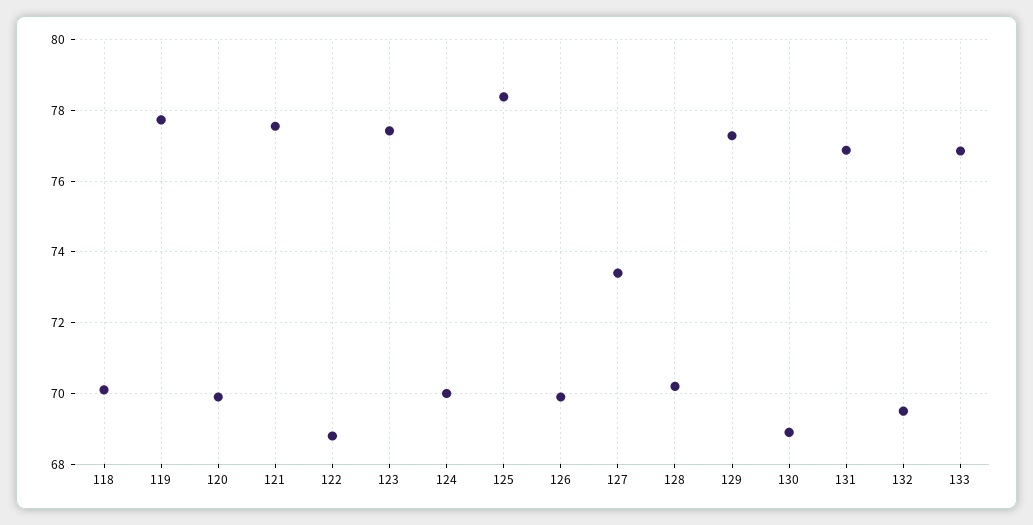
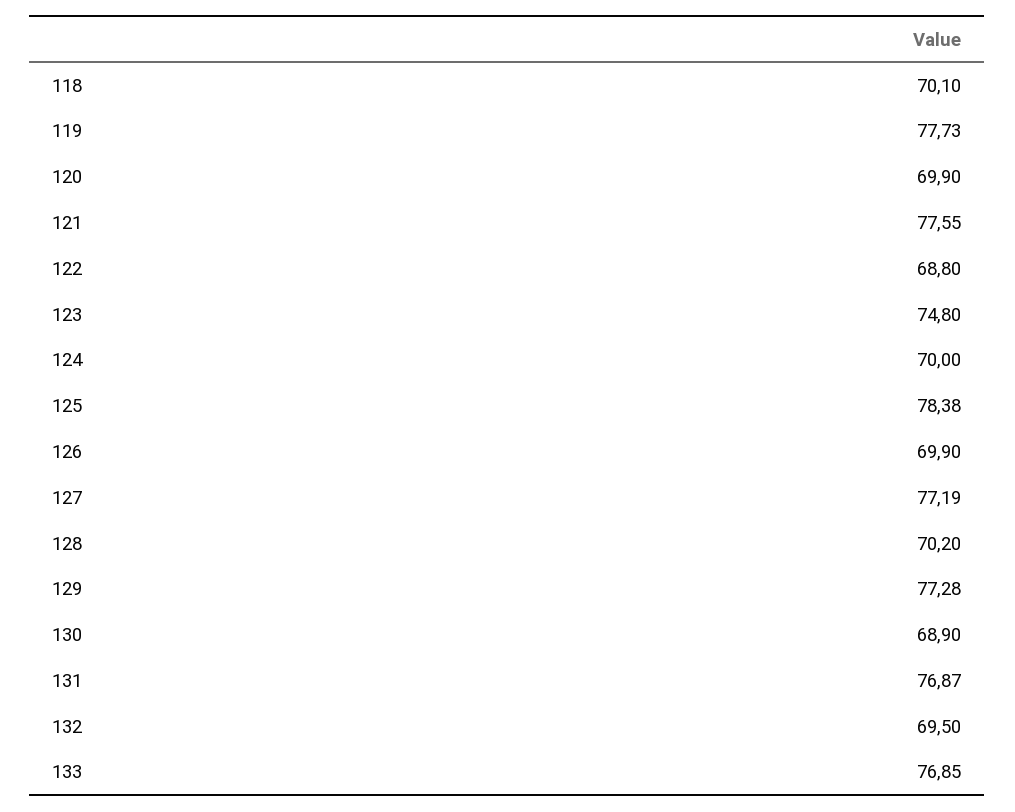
123: 77.4 -> 74.8
127: 73.4 -> 77.19

